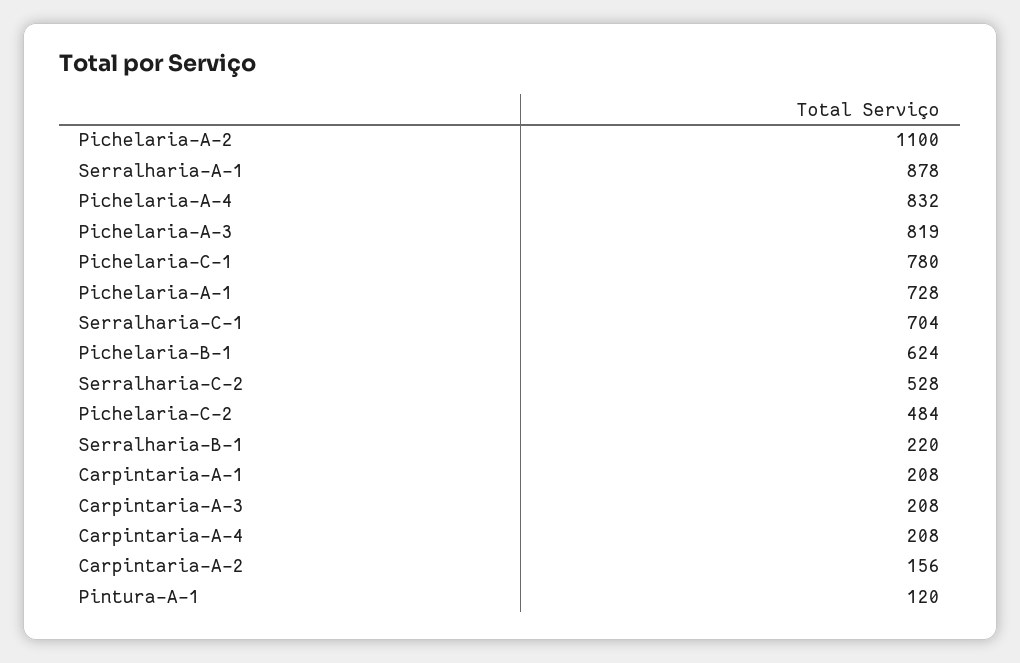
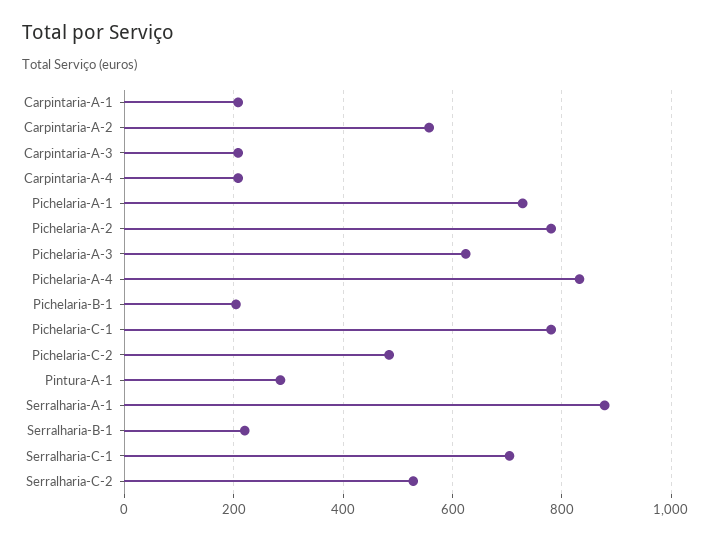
Pichelaria-A-2: 1100 -> 780
Pichelaria-A-3: 819 -> 620
Pichelaria-B-1: 624 -> 200
Carpintaria-A-2: 156 -> 560
Pintura-A-1: 120 -> 280

